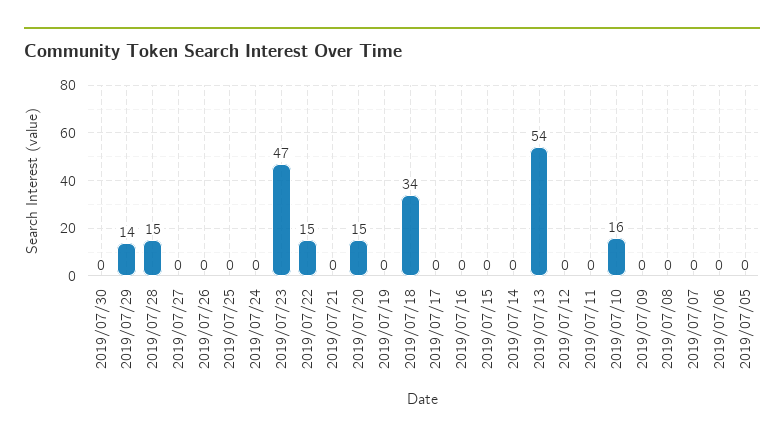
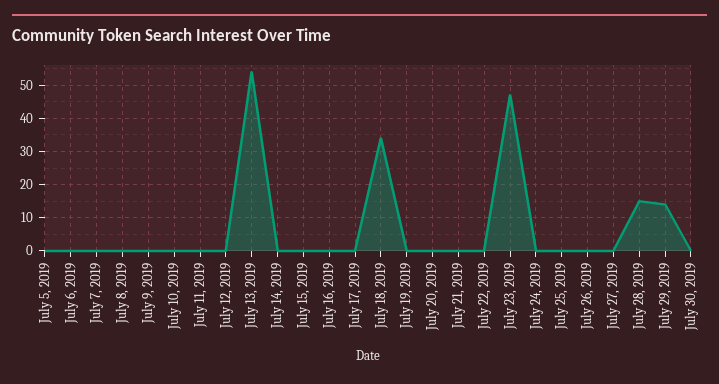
2019/07/22: 15 -> 0
2019/07/20: 15 -> 0
2019/07/10: 16 -> 0

